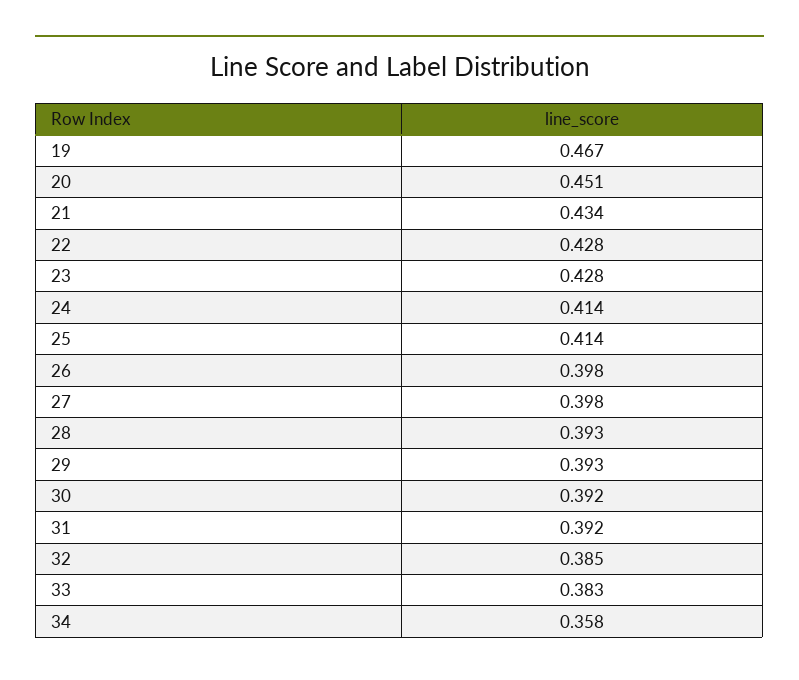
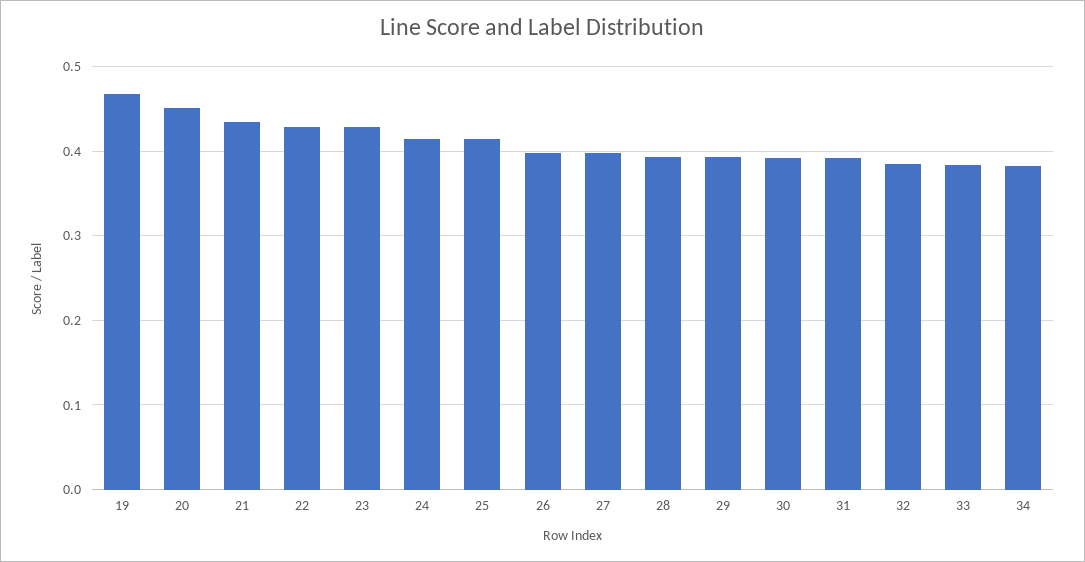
34: 0.358 -> 0.38

